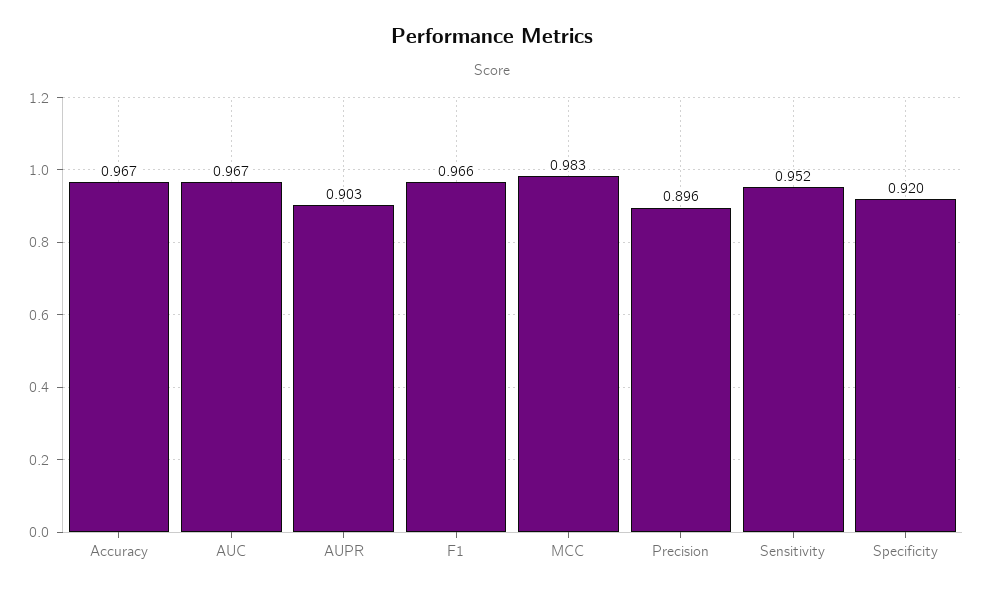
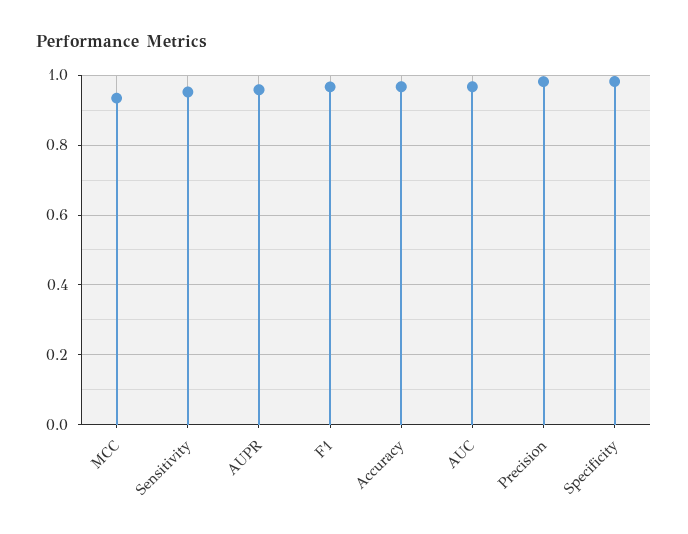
AUPR: 0.903 -> 0.96
MCC: 0.983 -> 0.94
Precision: 0.896 -> 0.98
Specificity: 0.92 -> 0.98

